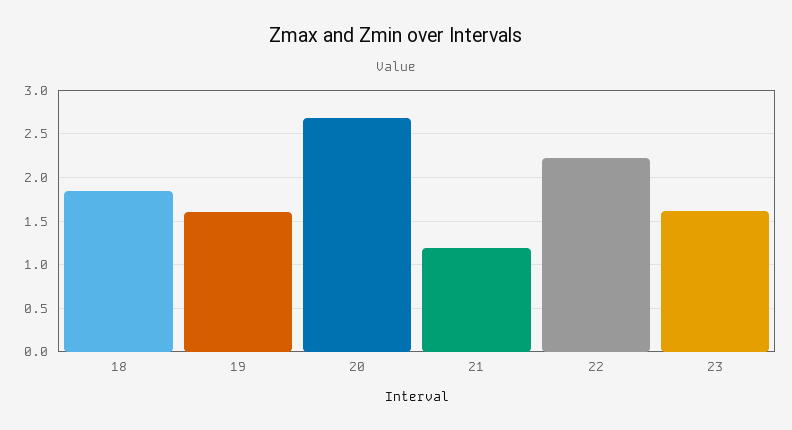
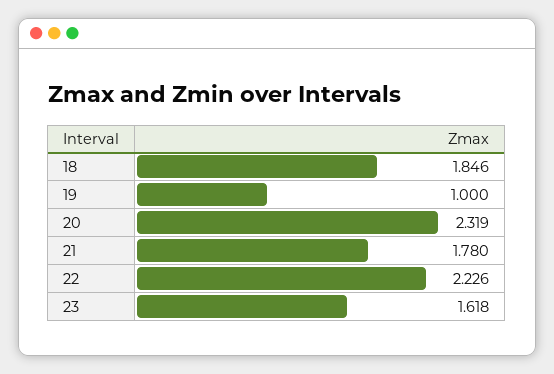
19: 1.6 -> 1
20: 2.7 -> 2.319
21: 1.2 -> 1.78

